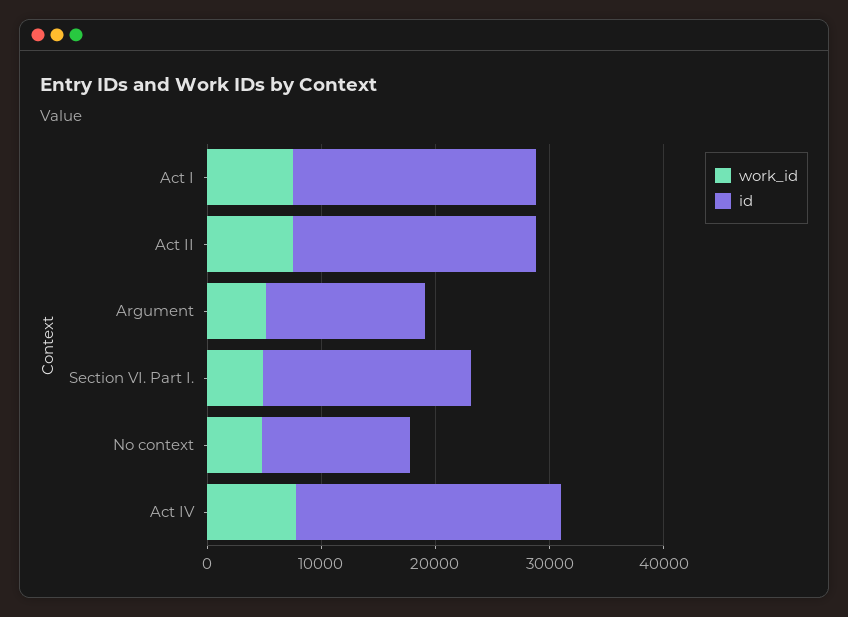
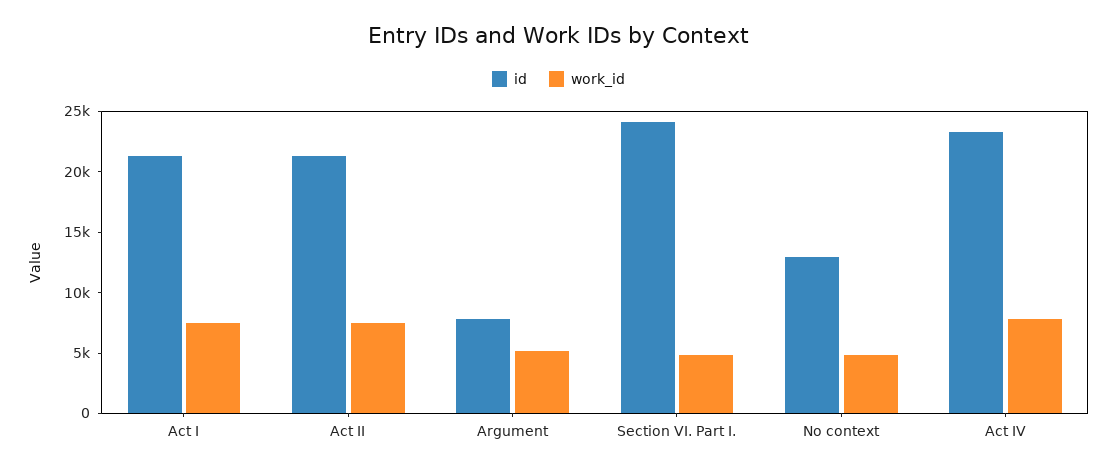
id, Argument: 14000 -> 8000
id, Section VI. Part I.: 18000 -> 24000

